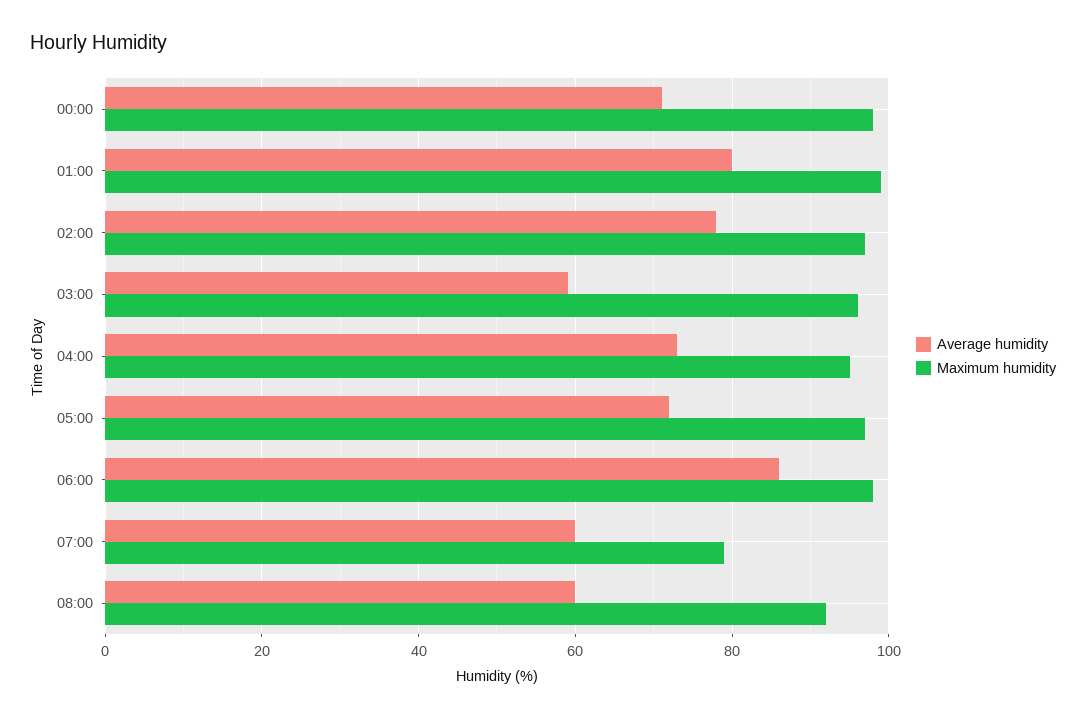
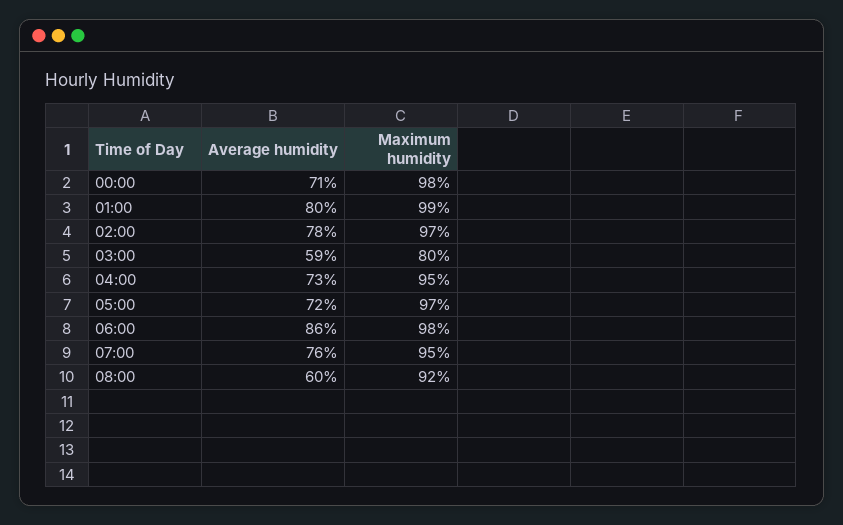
Maximum humidity, 03:00: 95 -> 80
Average humidity, 07:00: 60 -> 76
Maximum humidity, 07:00: 80 -> 95

